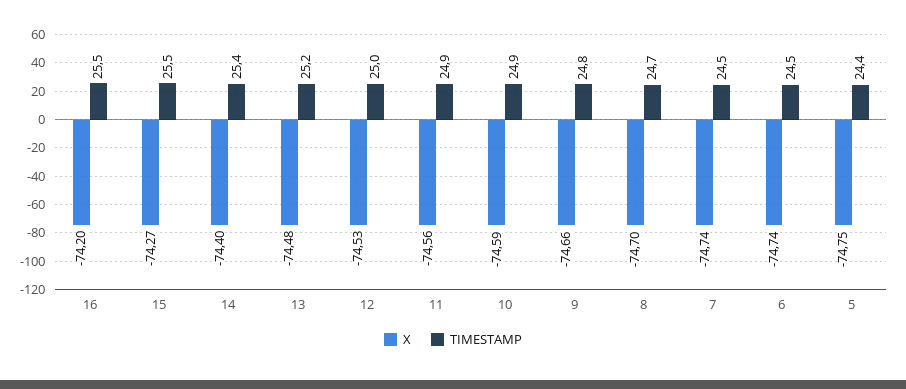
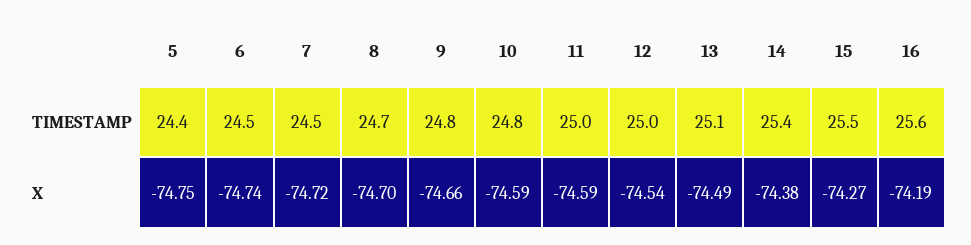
X, 16: -74.2 -> -74.19
TIMESTAMP, 16: 25.5 -> 25.6
X, 14: -74.4 -> -74.38
X, 13: -74.48 -> -74.49
TIMESTAMP, 13: 25.2 -> 25.1
X, 12: -74.53 -> -74.54
X, 11: -74.56 -> -74.59
TIMESTAMP, 11: 24.9 -> 25
TIMESTAMP, 10: 24.9 -> 24.8
X, 7: -74.74 -> -74.72

